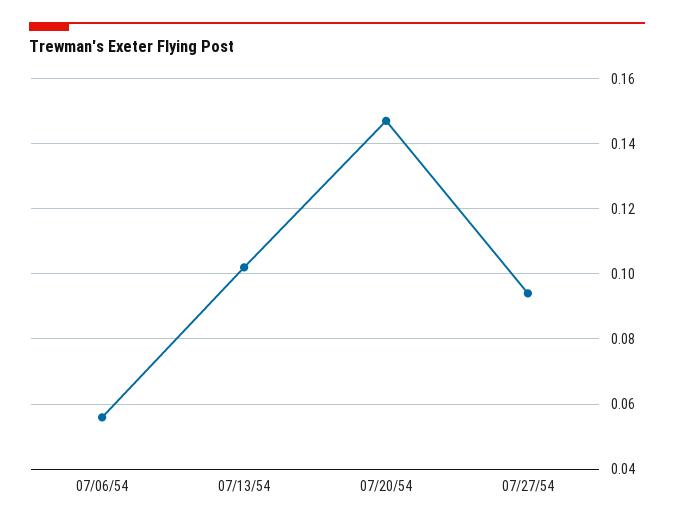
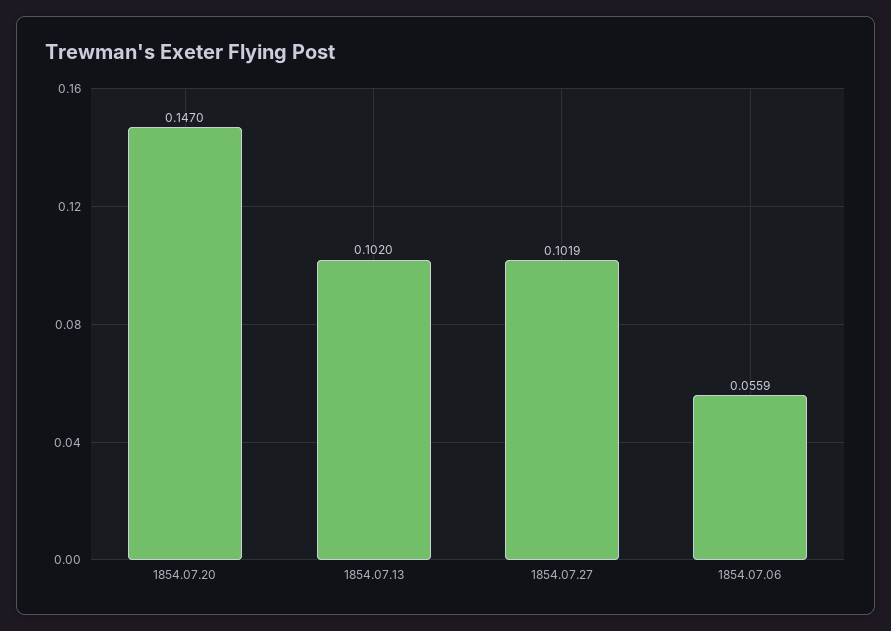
07/27/54: 0.094 -> 0.1019

